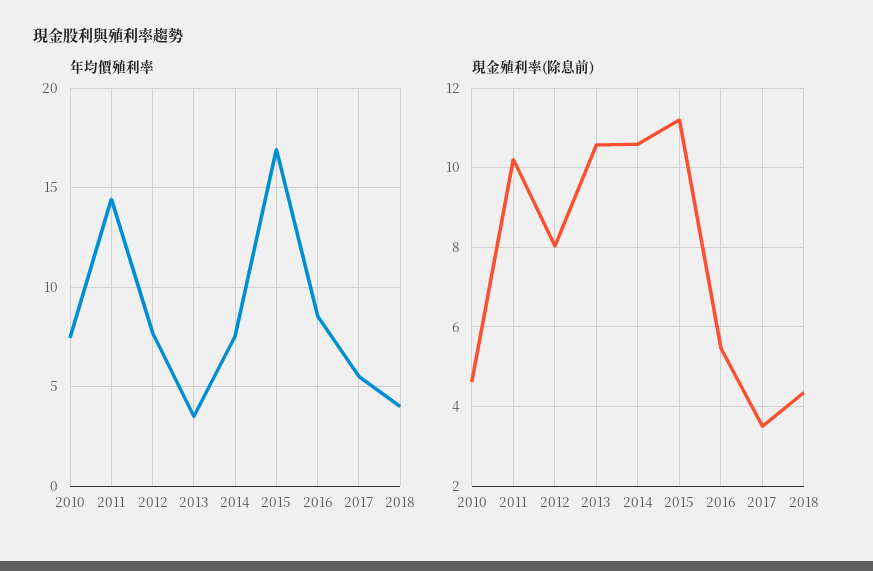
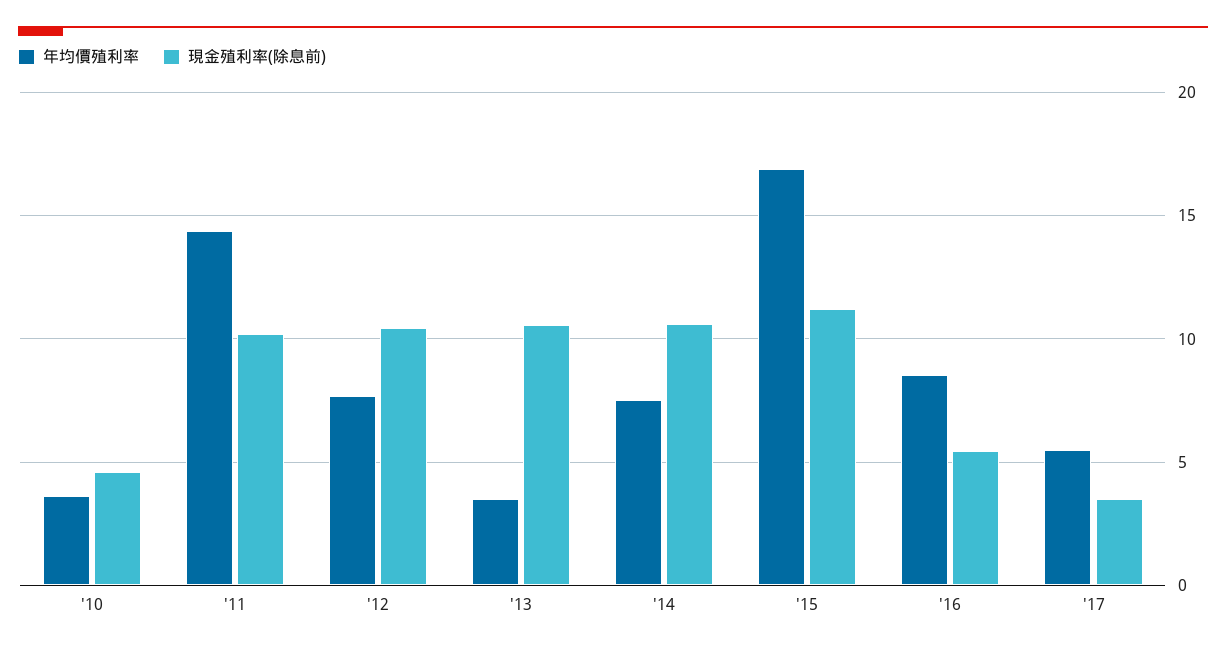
年均價殖利率, 2010: 7.5 -> 3.5
年均價殖利率, 2018: 4 -> none
現金殖利率(除息前), 2012: 8 -> 10.5
現金殖利率(除息前), 2018: 4.4 -> none

